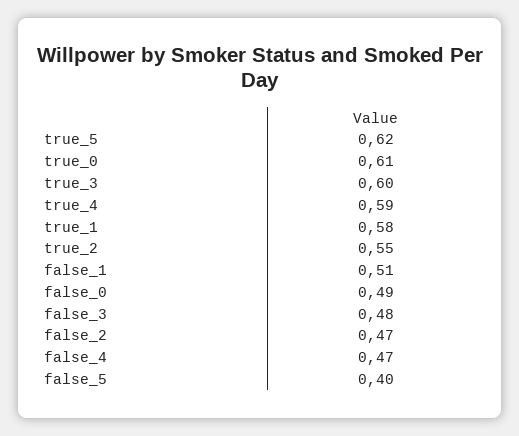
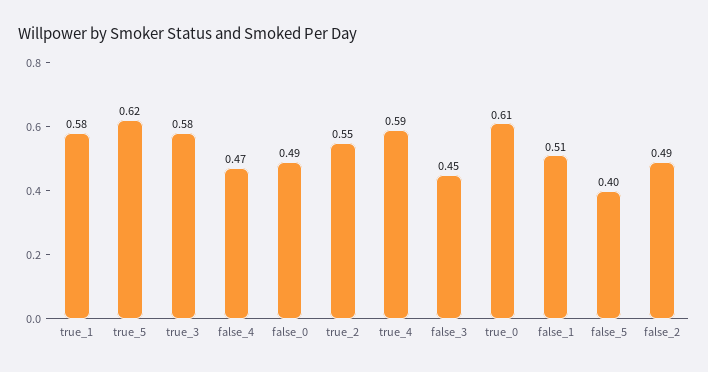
true_3: 0.6 -> 0.58
false_3: 0.48 -> 0.45
false_2: 0.47 -> 0.49

